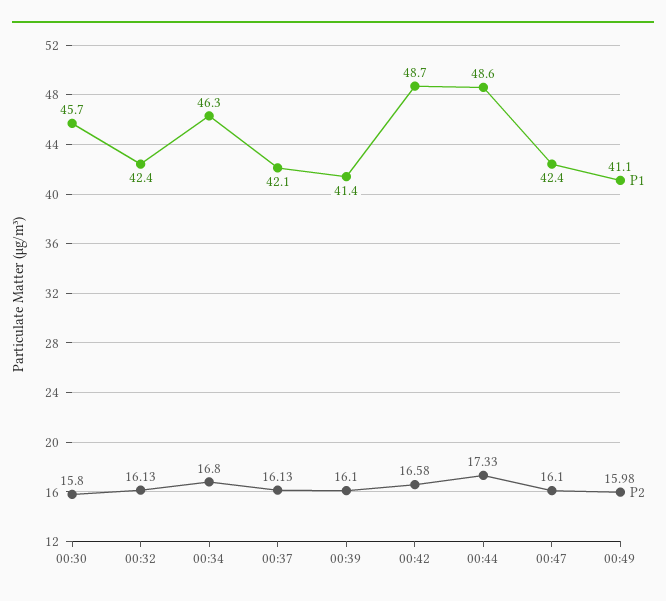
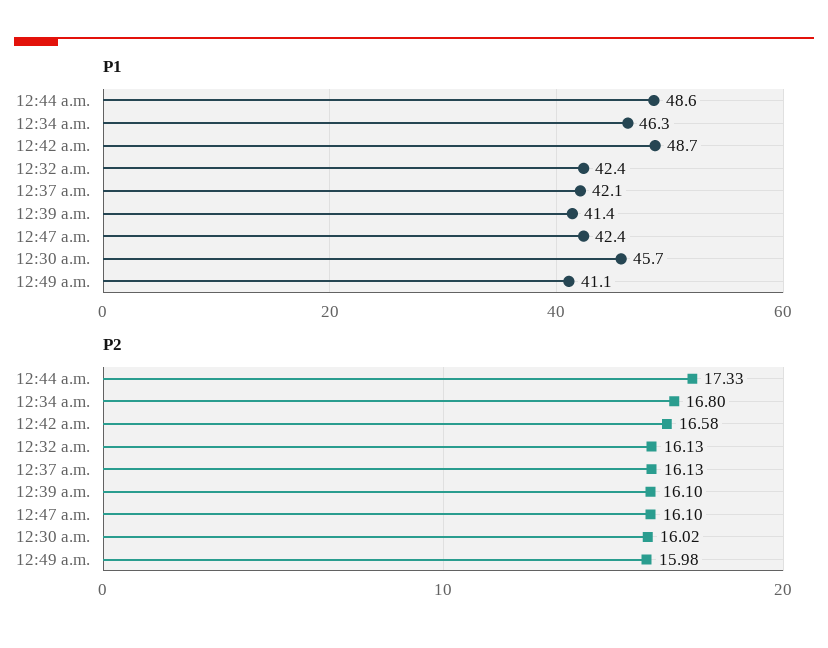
P2, 00:30: 15.8 -> 16.02

